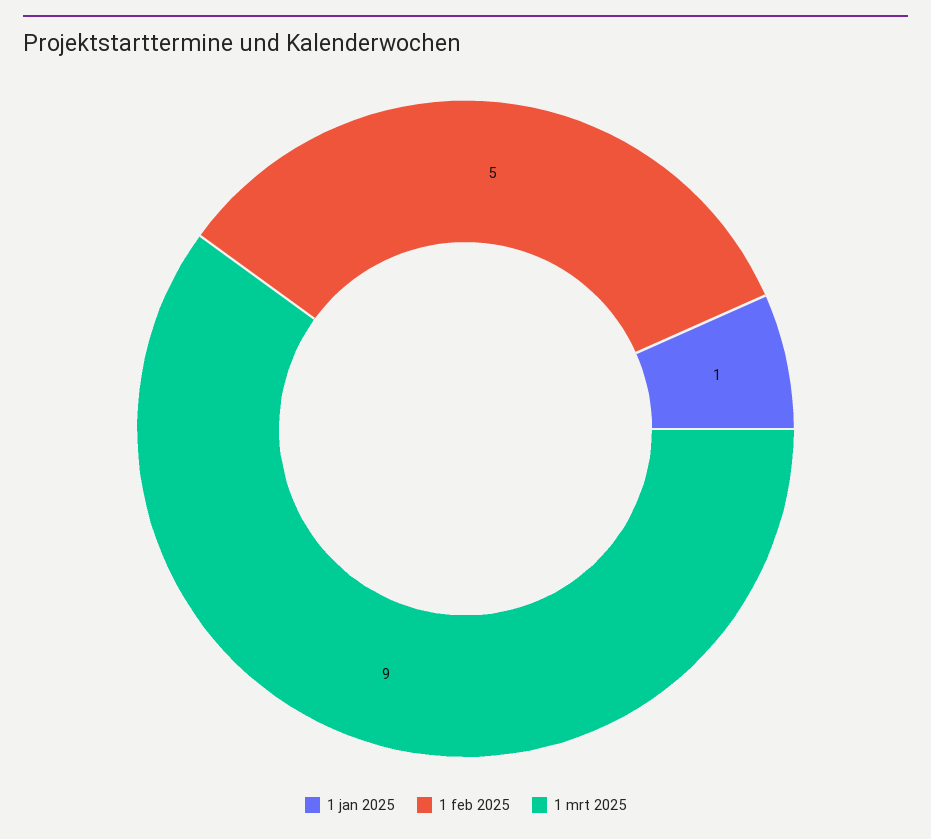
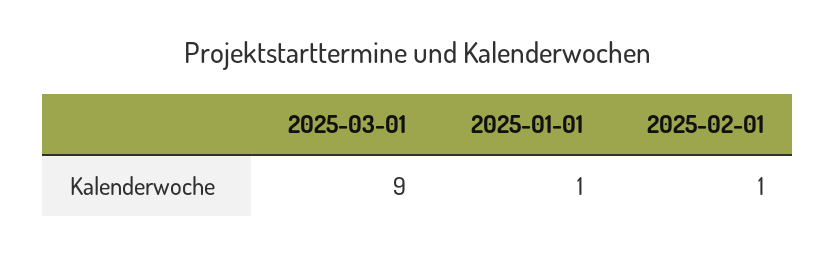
1 feb 2025: 5 -> 1

